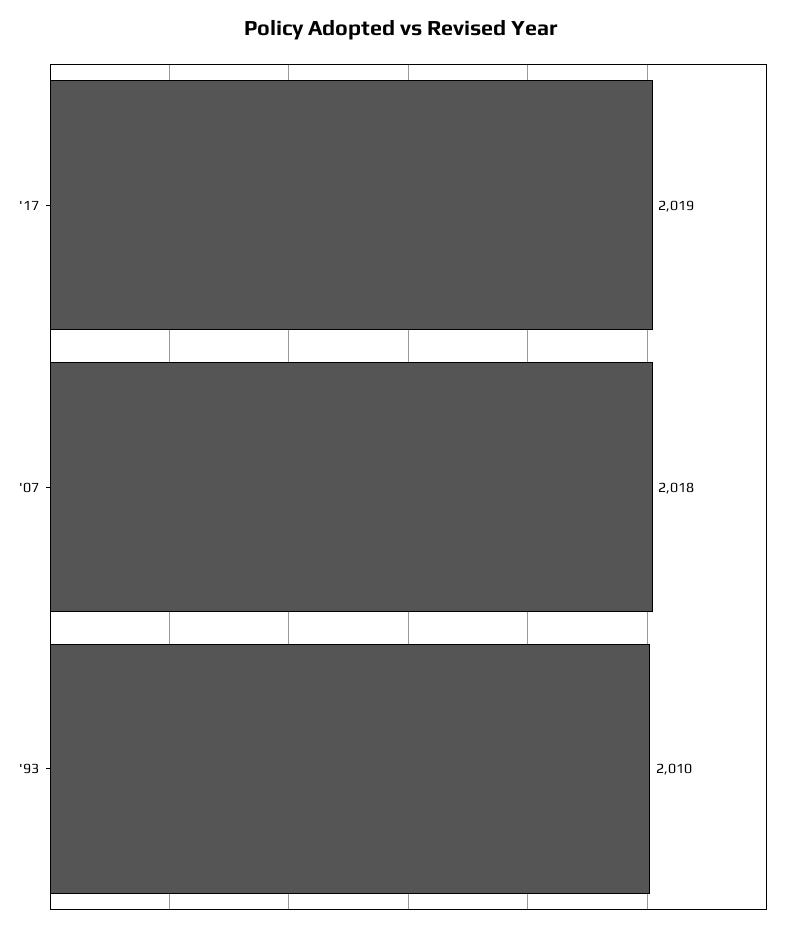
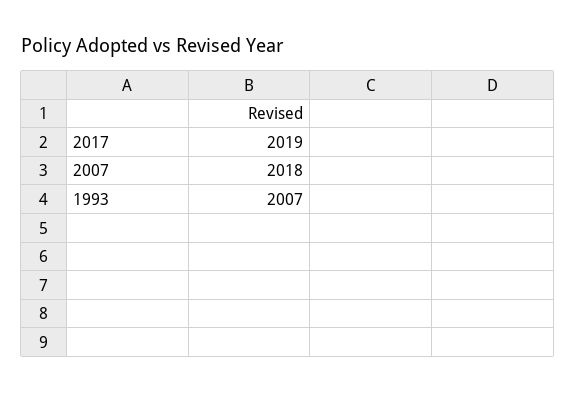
'93: 2010 -> 2007

